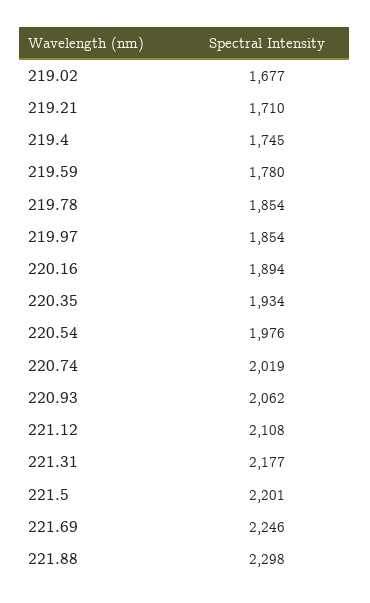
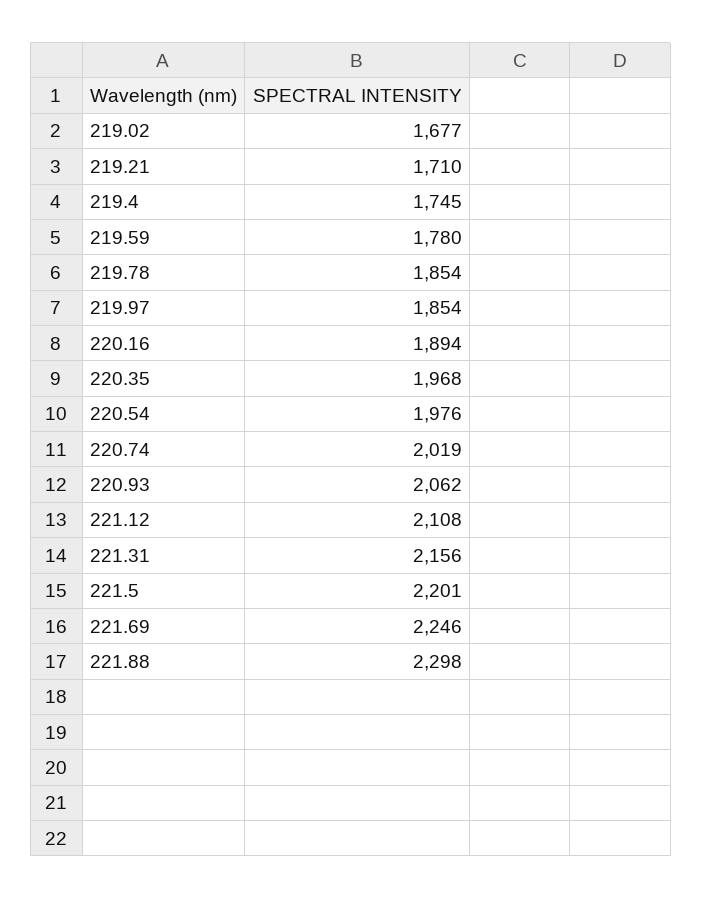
220.35: 1934 -> 1968
221.31: 2177 -> 2156

